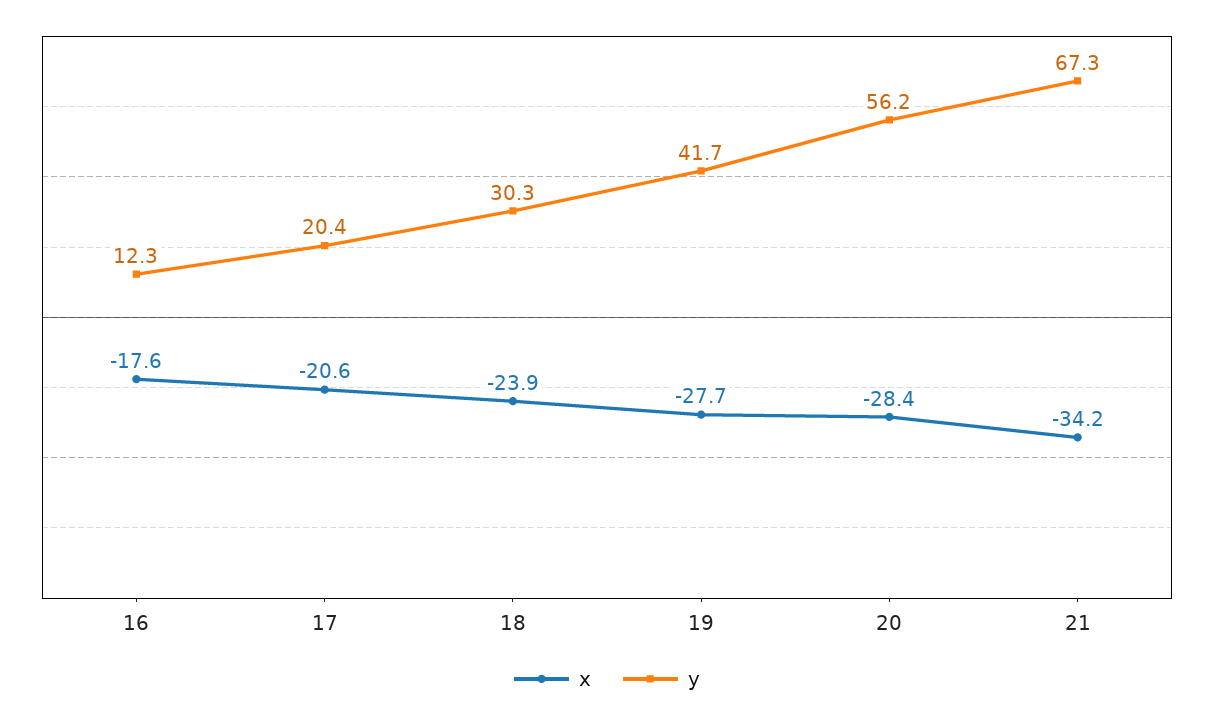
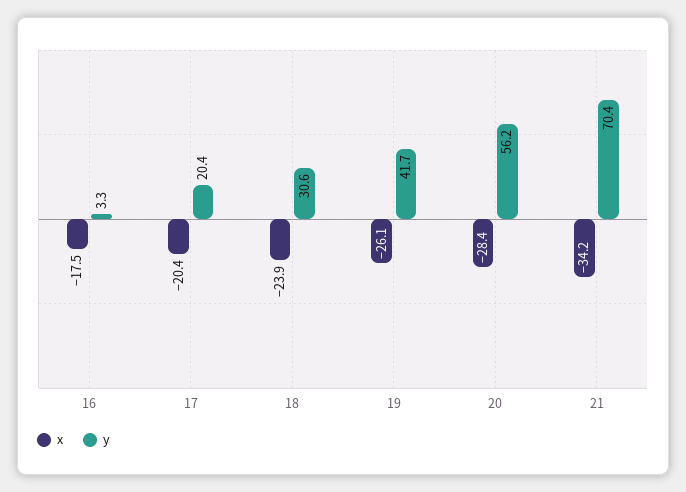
x, 16: -17.6 -> -17.5
y, 16: 12.3 -> 3.3
x, 17: -20.6 -> -20.4
y, 18: 30.3 -> 30.6
x, 19: -27.7 -> -26.1
y, 21: 67.3 -> 70.4

